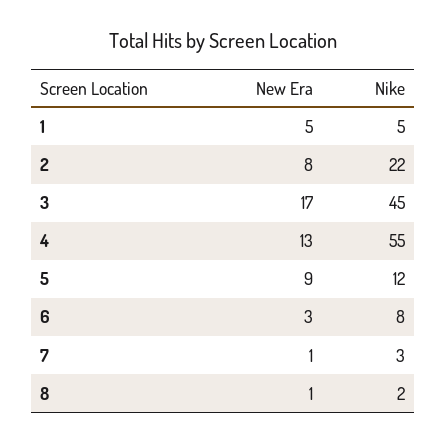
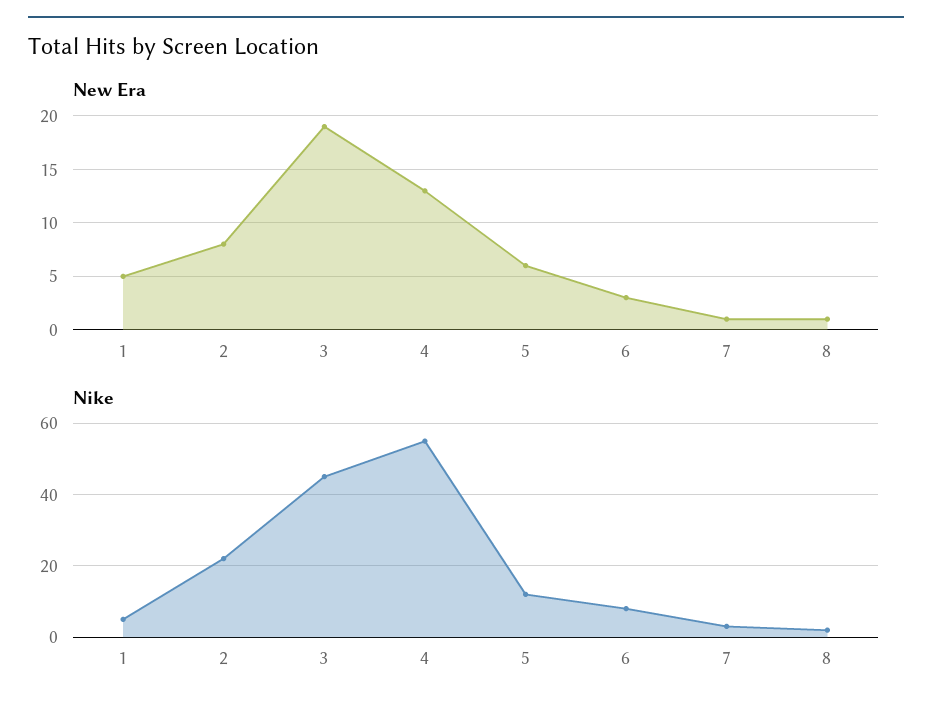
New Era, 3: 17 -> 19
New Era, 5: 9 -> 6

